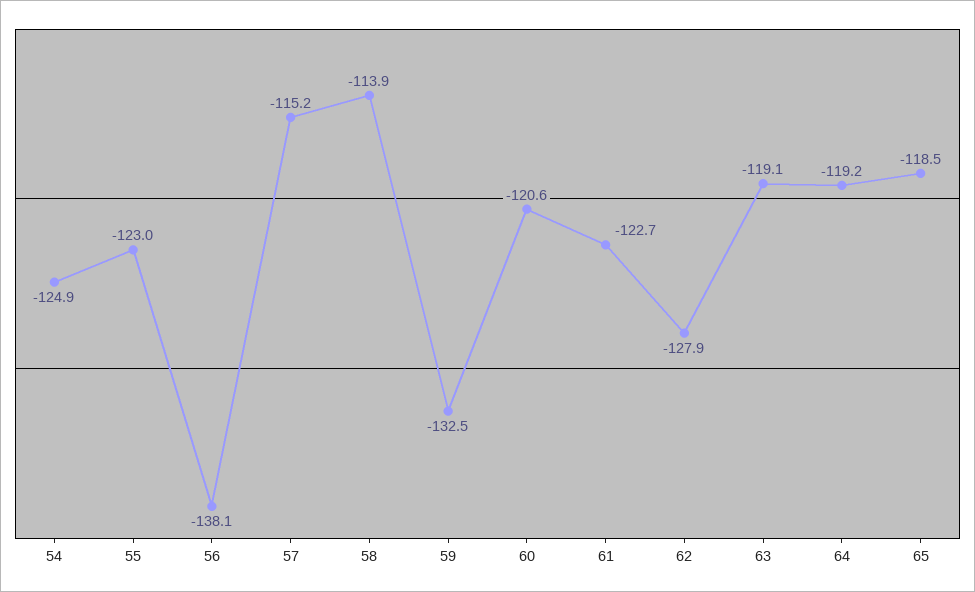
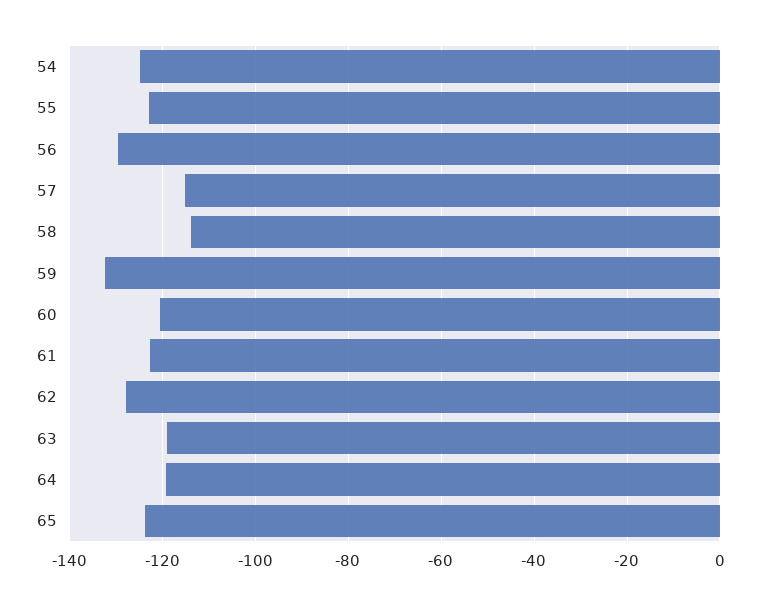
56: -138.1 -> -130
65: -118.5 -> -124

